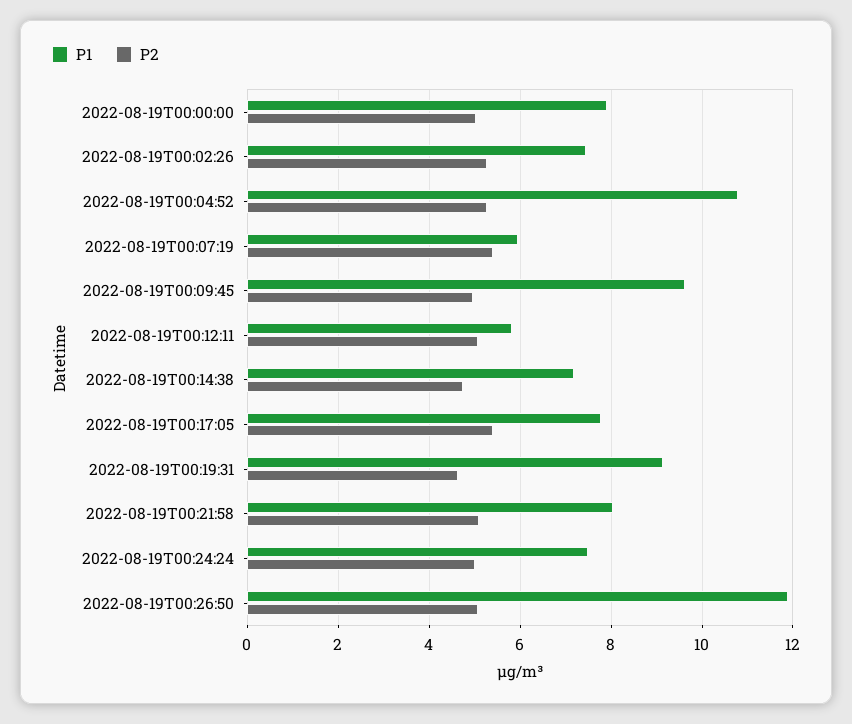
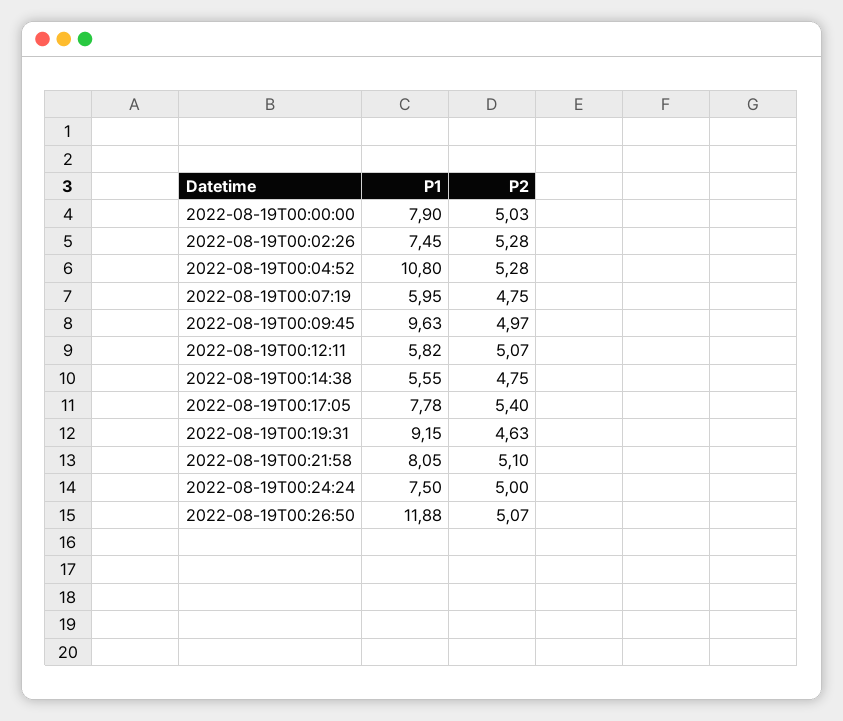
P2, 2022-08-19T00:07:19: 5.4 -> 4.75
P1, 2022-08-19T00:14:38: 7.2 -> 5.55

